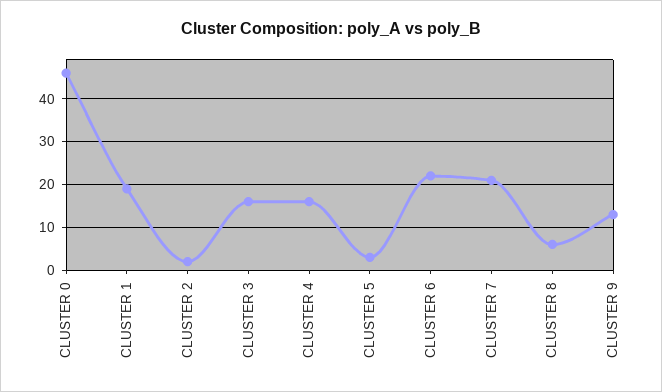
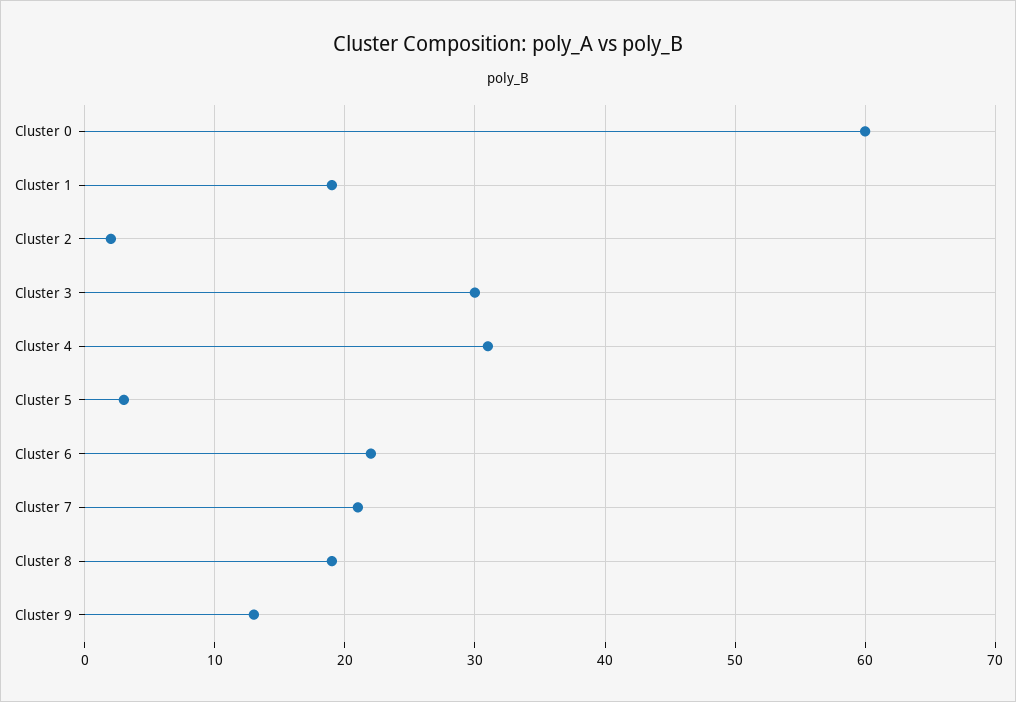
CLUSTER 0: 45 -> 60
CLUSTER 3: 15 -> 30
CLUSTER 4: 15 -> 31
CLUSTER 8: 5 -> 19

